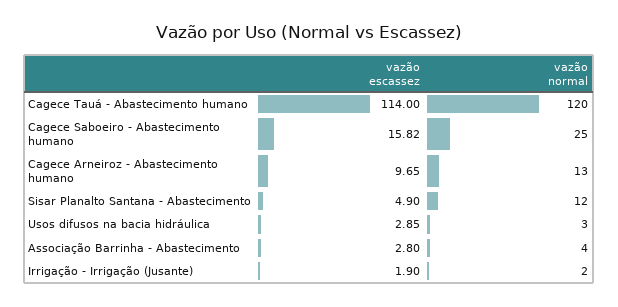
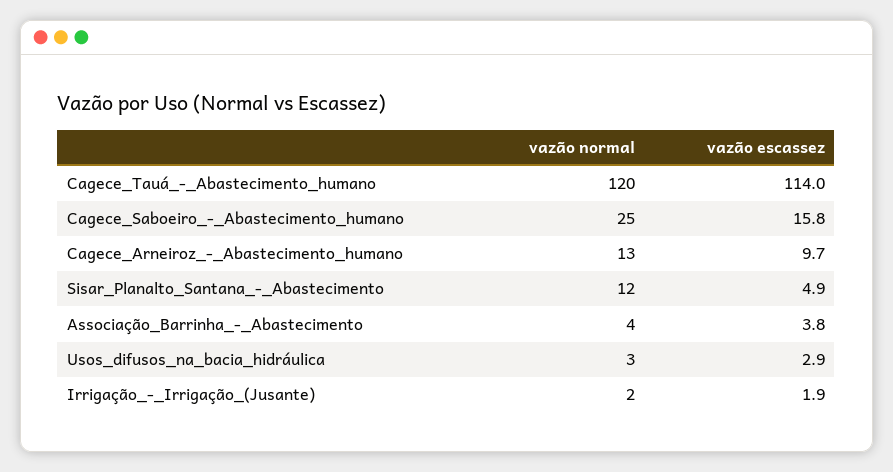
vazão escassez, Associação Barrinha - Abastecimento: 2.8 -> 3.8

